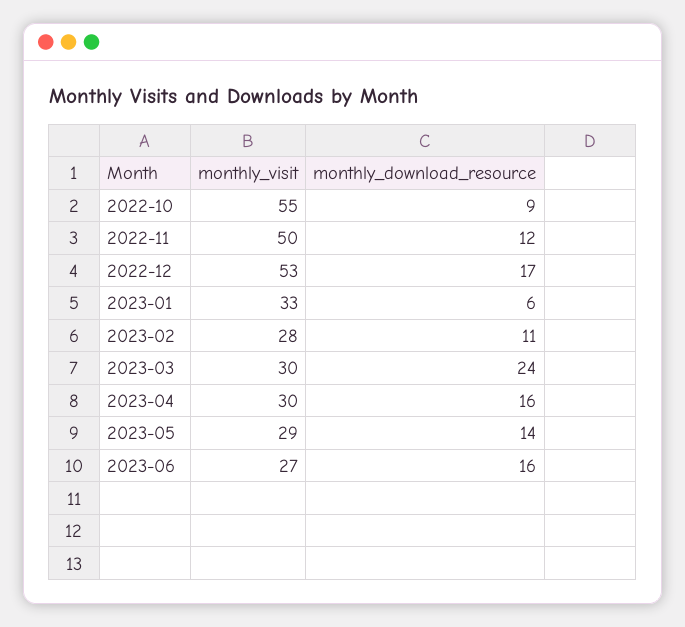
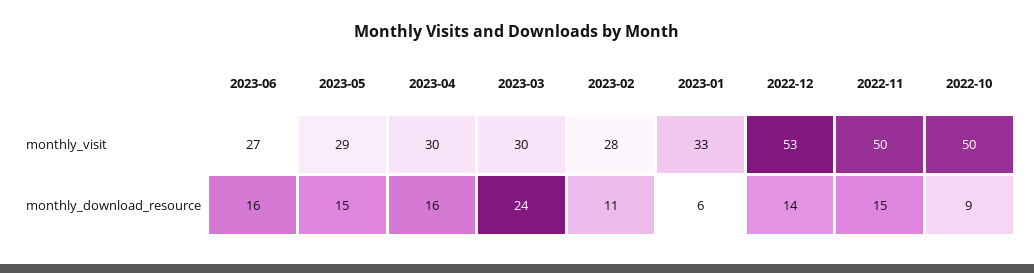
monthly_visit, 2022-10: 55 -> 50
monthly_download_resource, 2022-11: 12 -> 15
monthly_download_resource, 2022-12: 17 -> 14
monthly_download_resource, 2023-05: 14 -> 15

